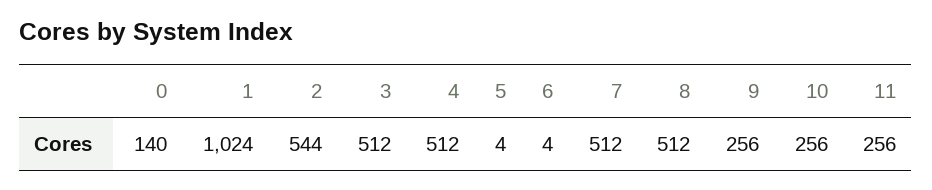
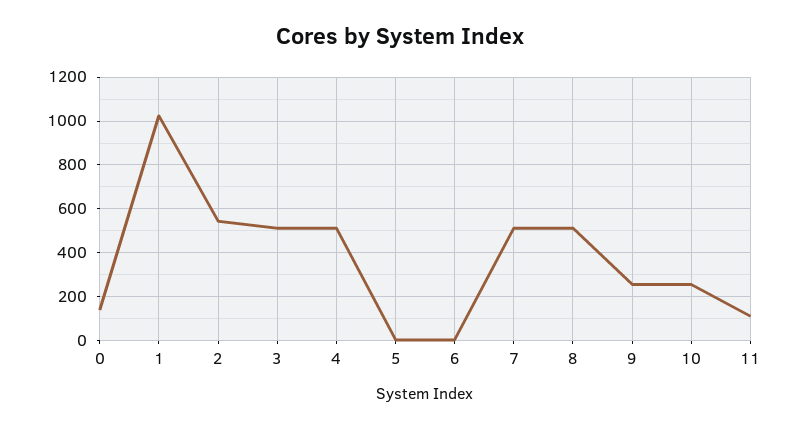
11: 256 -> 100

